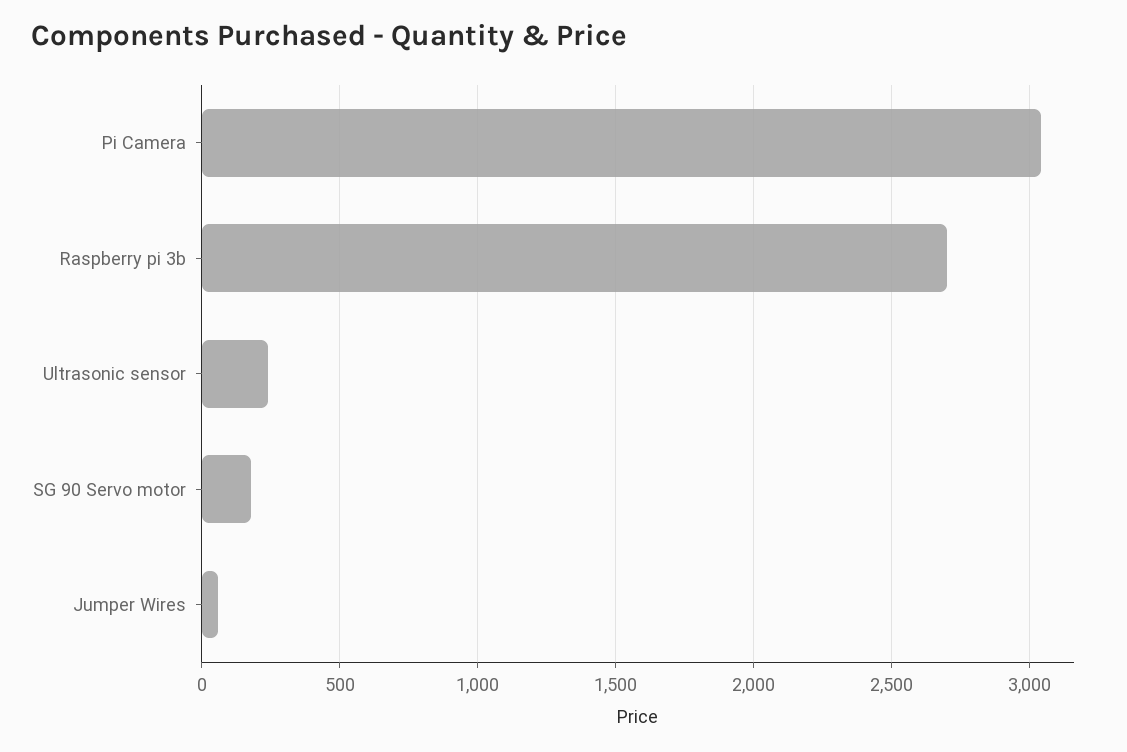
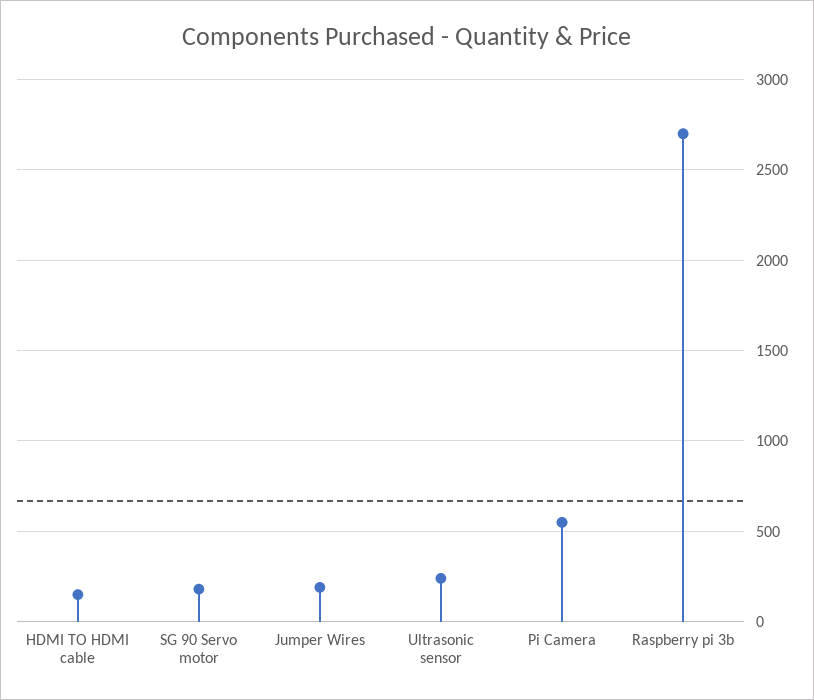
Pi Camera: 3050 -> 550
Jumper Wires: 50 -> 200
HDMI TO HDMI cable: none -> 150

